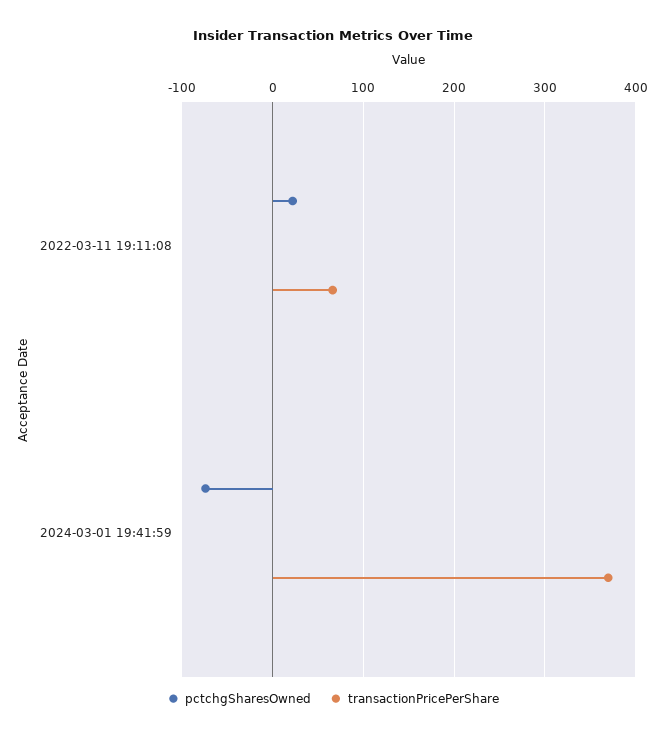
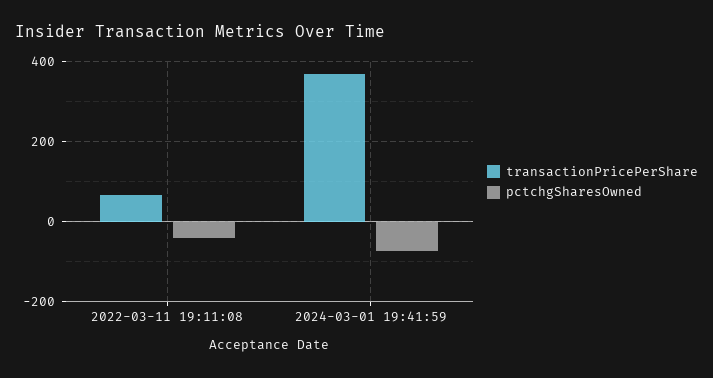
pctchgSharesOwned, 2022-03-11 19:11:08: 20 -> -40

